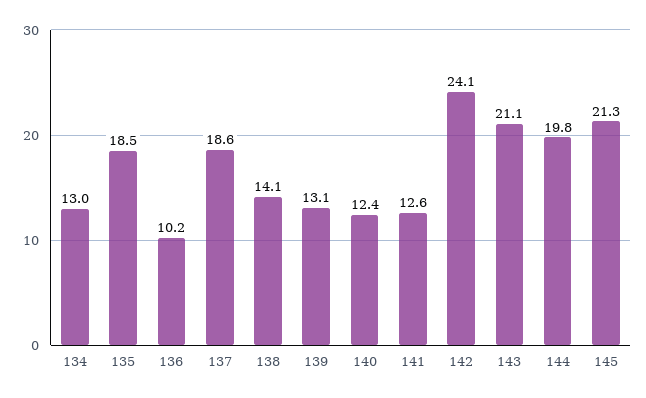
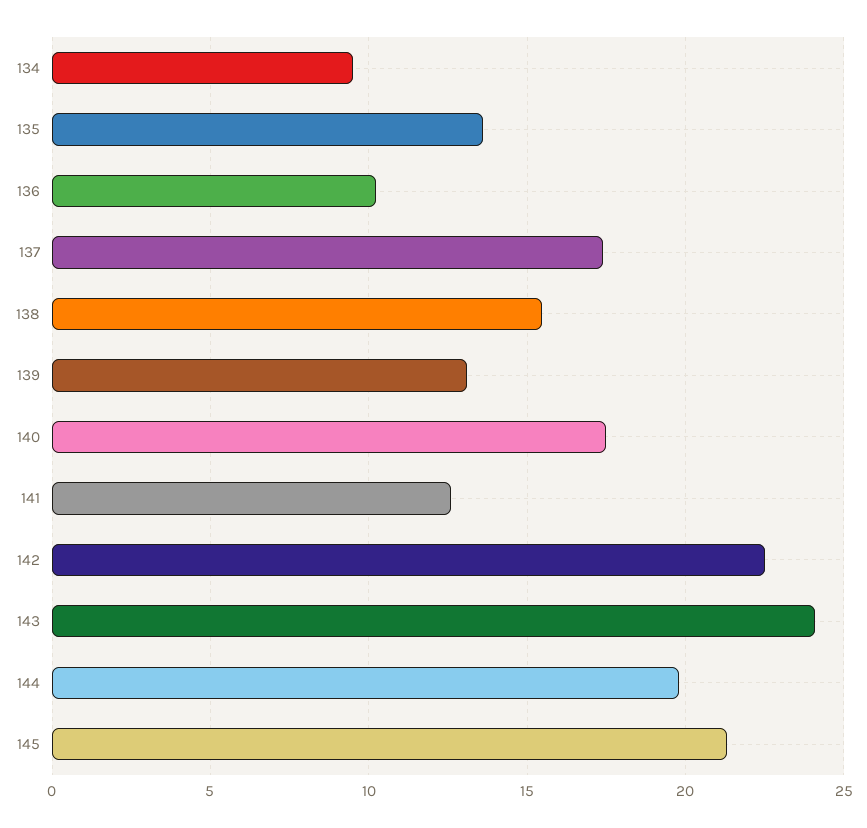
134: 13 -> 9.5
135: 18.5 -> 13.5
137: 18.6 -> 17.5
138: 14.1 -> 15.5
140: 12.4 -> 17.5
142: 24.1 -> 22.5
143: 21.1 -> 24

